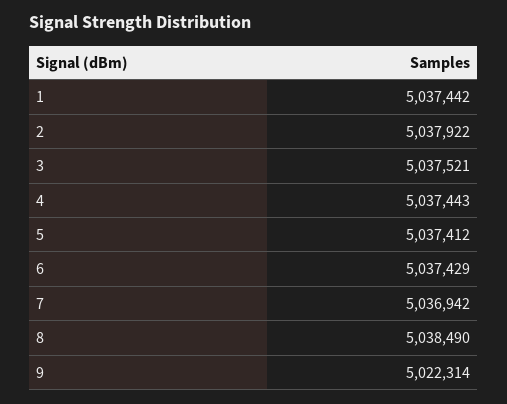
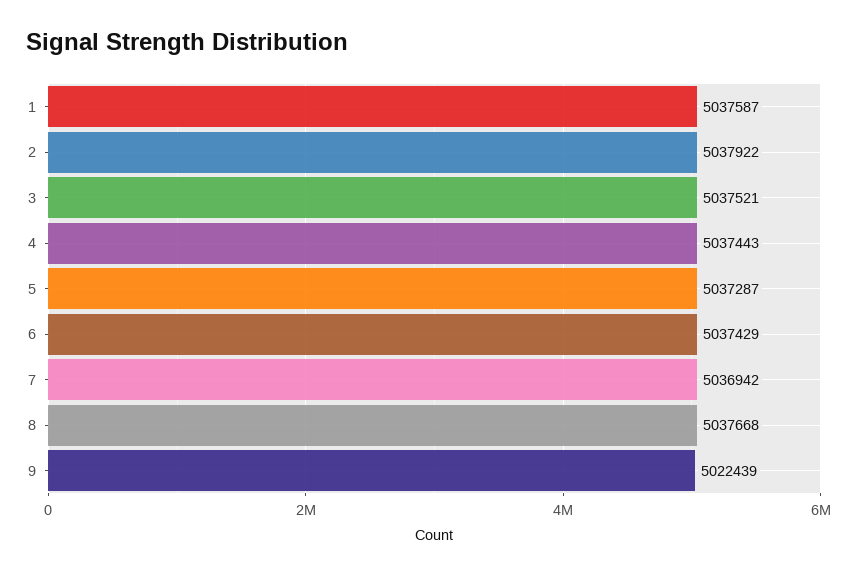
1: 5037442 -> 5037587
5: 5037412 -> 5037287
8: 5038490 -> 5037668
9: 5022314 -> 5022439

